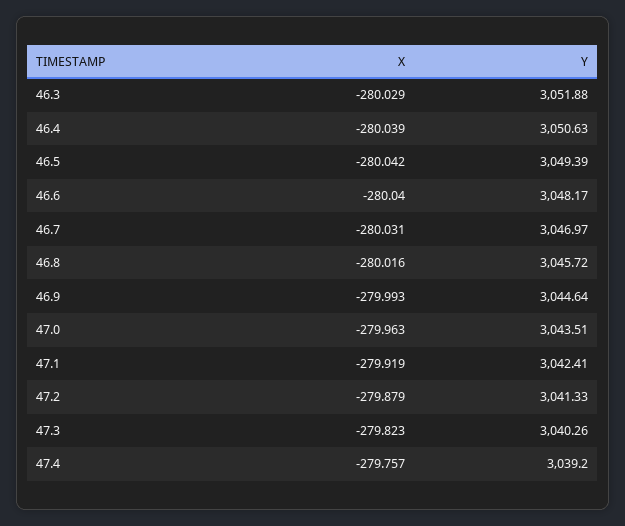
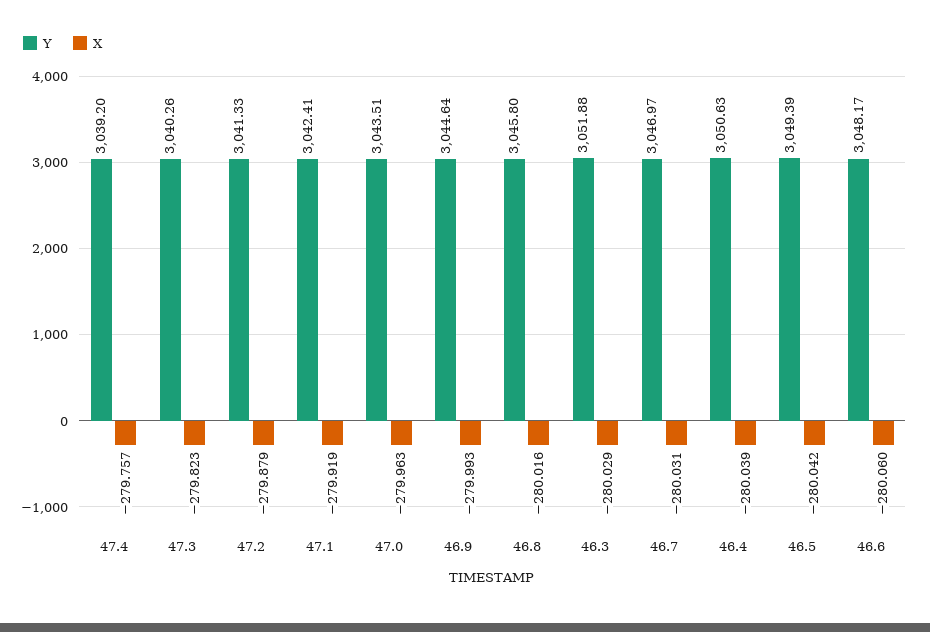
X, 46.6: -280.04 -> -280.06
Y, 46.8: 3045.72 -> 3045.8

